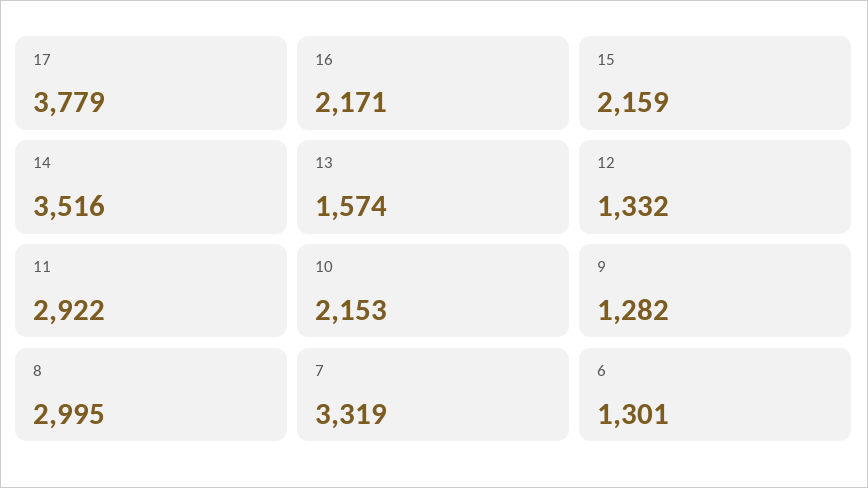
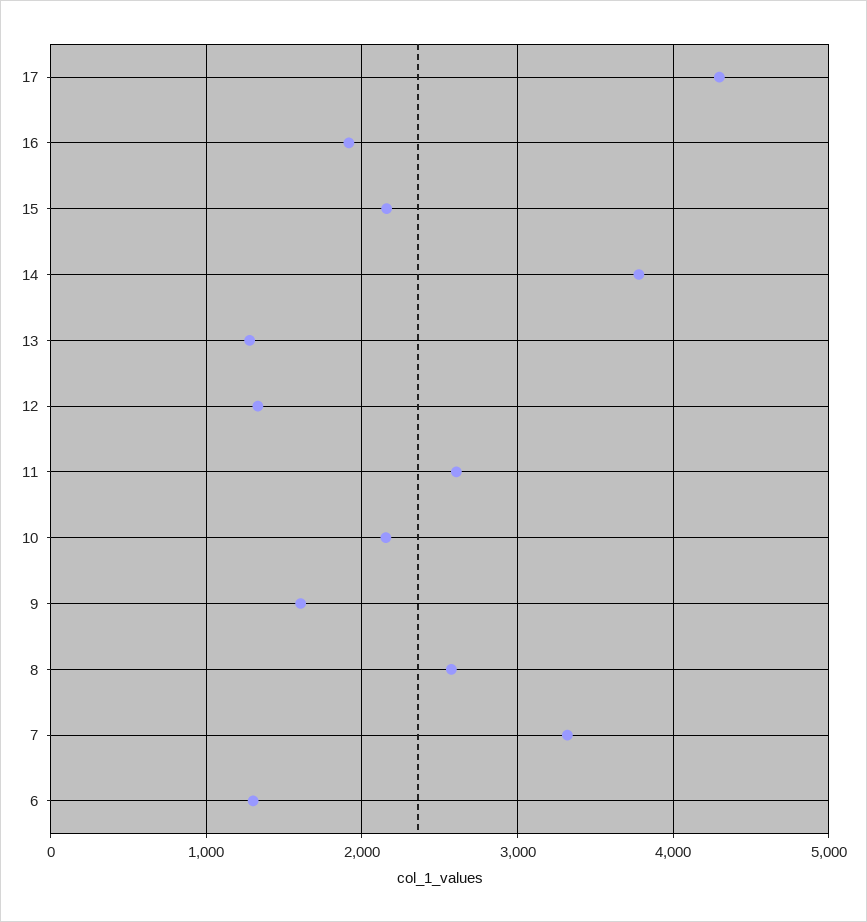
17: 3779 -> 4300
16: 2171 -> 1900
14: 3516 -> 3800
13: 1574 -> 1300
11: 2922 -> 2600
9: 1282 -> 1600
8: 2995 -> 2600

